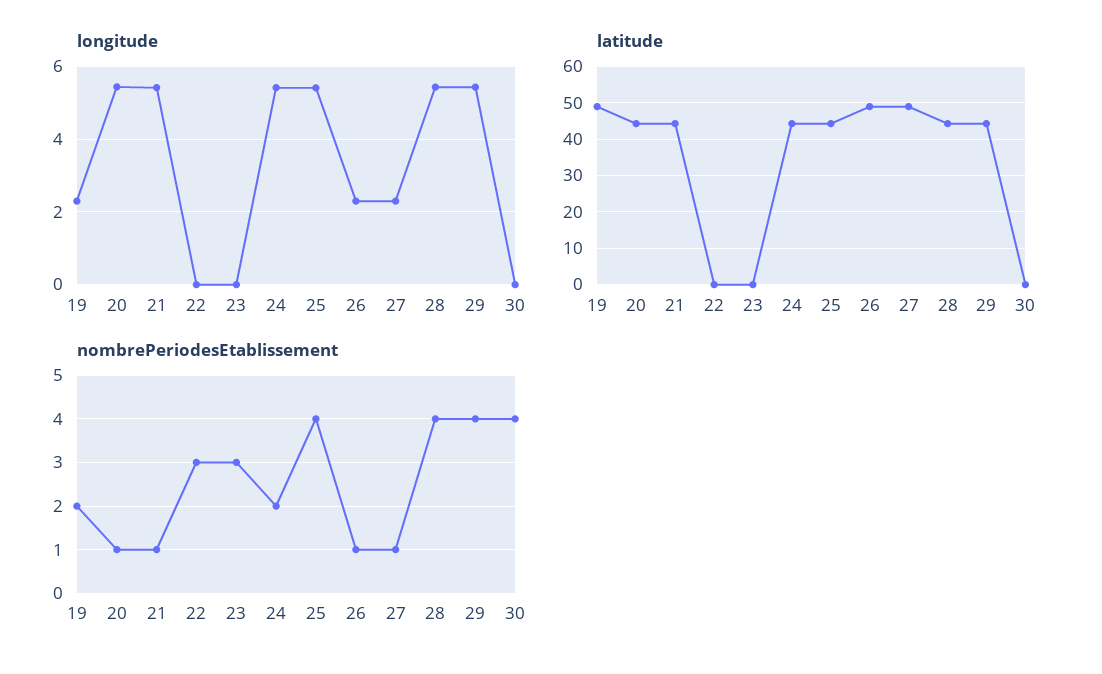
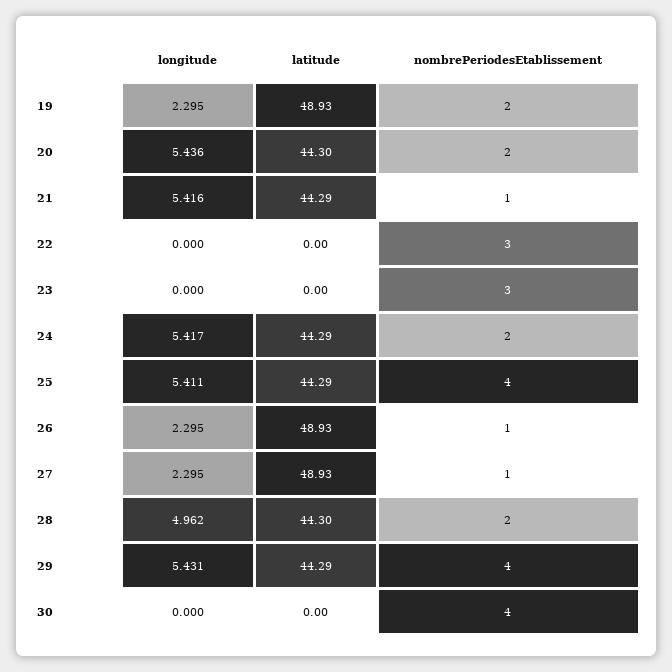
longitude, 28: 5.4 -> 4.962
nombrePeriodesEtablissement, 20: 1 -> 2
nombrePeriodesEtablissement, 28: 4 -> 2

